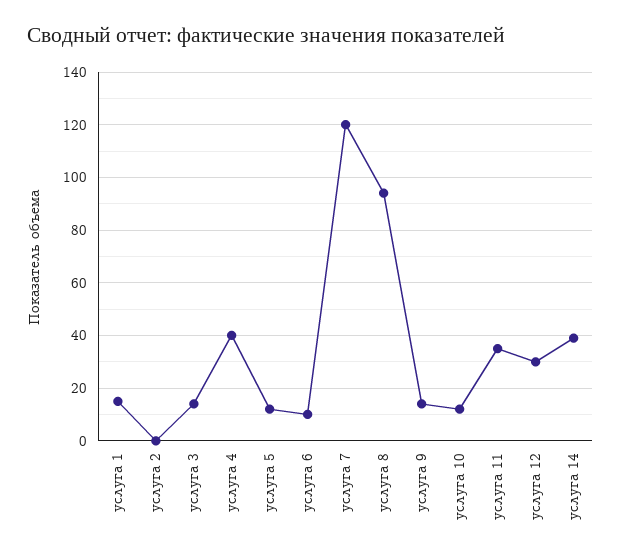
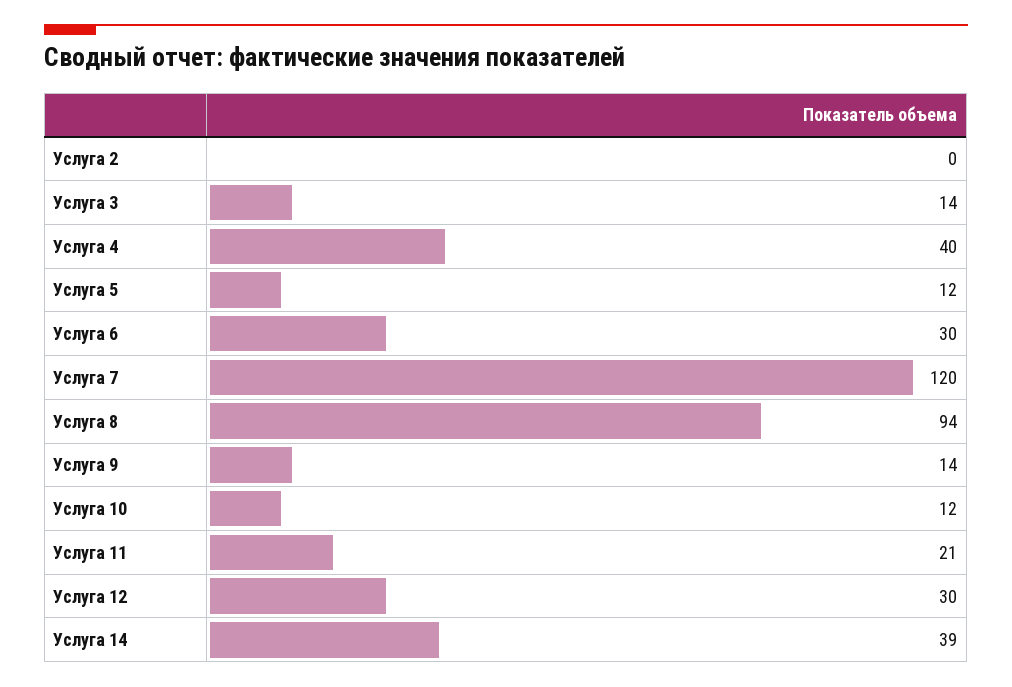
услуга 1: 15 -> none
услуга 6: 10 -> 30
услуга 11: 35 -> 21

